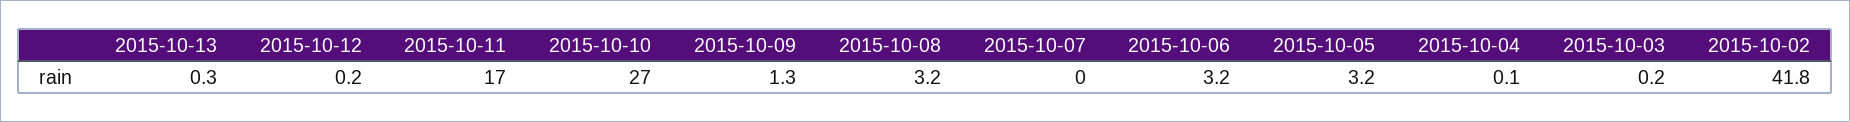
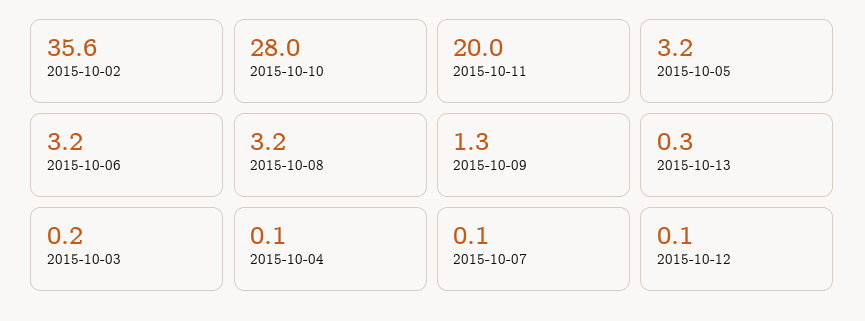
2015-10-12: 0.2 -> 0.1
2015-10-11: 17 -> 20
2015-10-10: 27 -> 28
2015-10-07: 0 -> 0.1
2015-10-02: 41.8 -> 35.6

